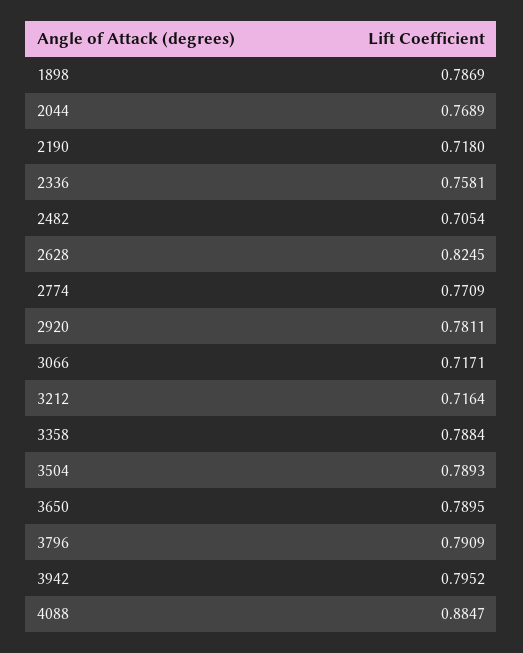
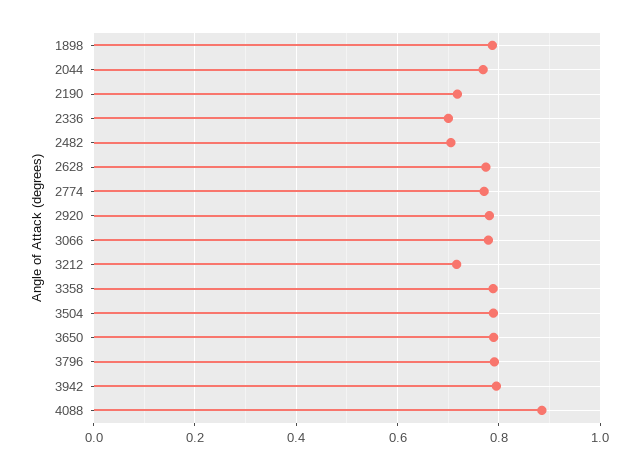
2336: 0.7581 -> 0.7
2628: 0.8245 -> 0.78
3066: 0.7171 -> 0.78

